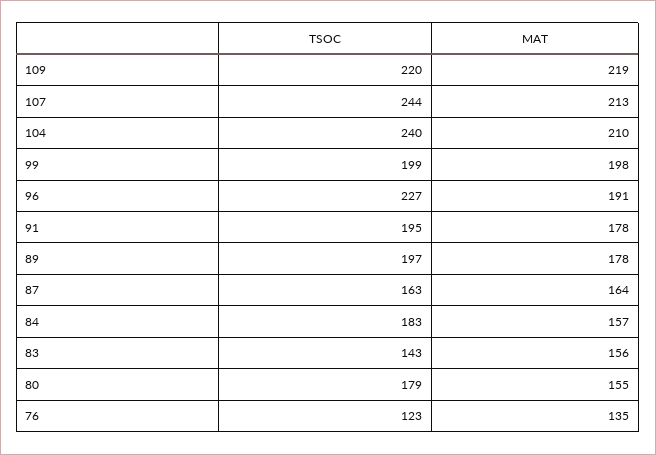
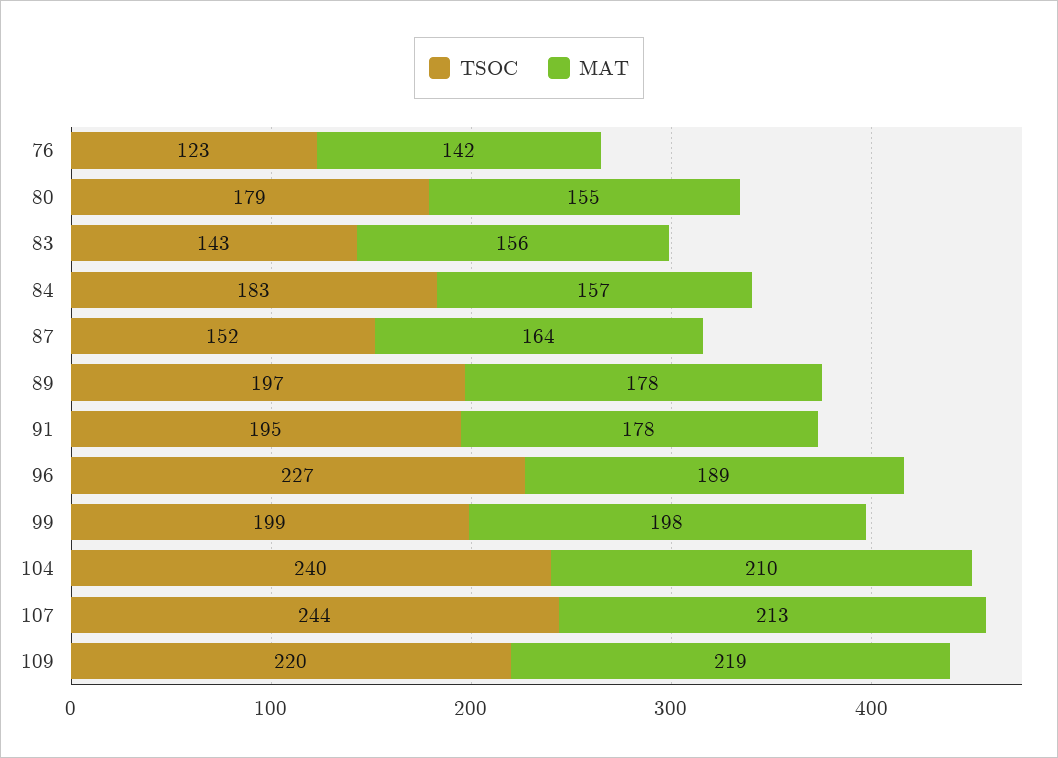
MAT, 96: 191 -> 189
TSOC, 87: 163 -> 152
MAT, 76: 135 -> 142

